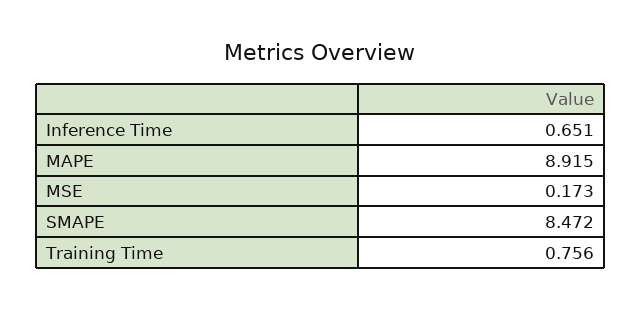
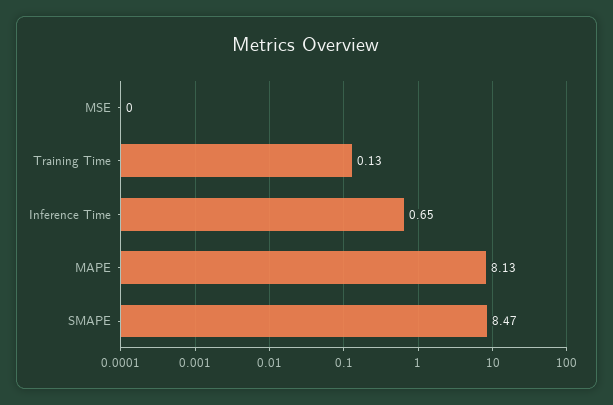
MAPE: 8.915 -> 8.13
MSE: 0.173 -> 0
Training Time: 0.756 -> 0.13

